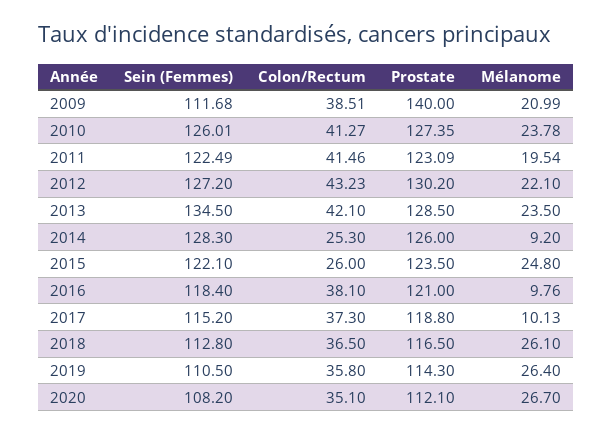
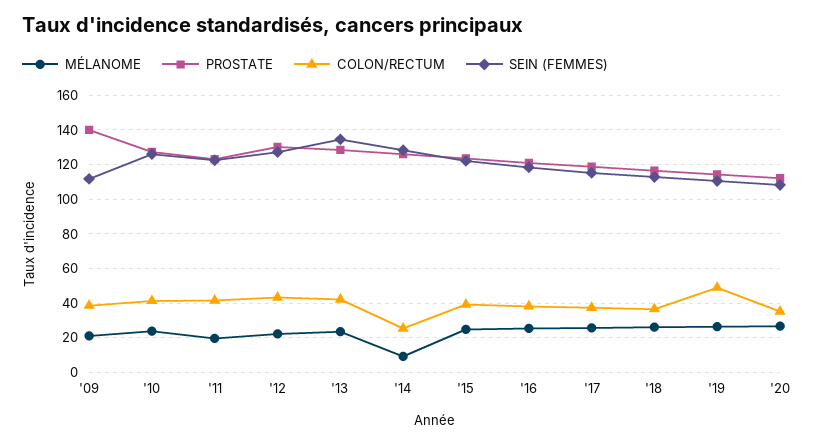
Colon/Rectum, 2015: 26 -> 40
Mélanome, 2016: 9.76 -> 25
Mélanome, 2017: 10.13 -> 25
Colon/Rectum, 2019: 35.8 -> 50

